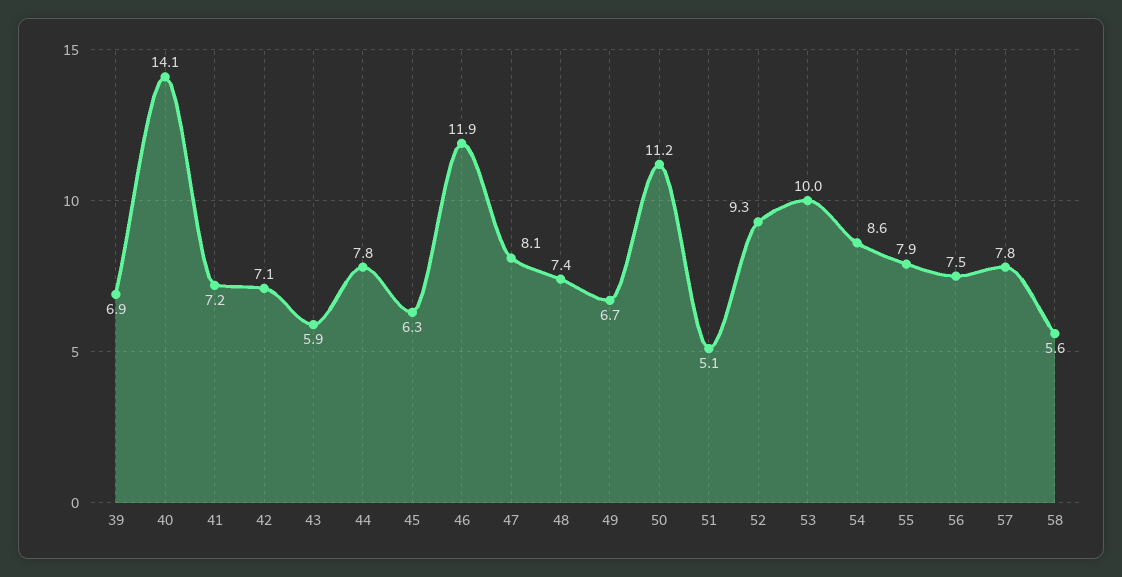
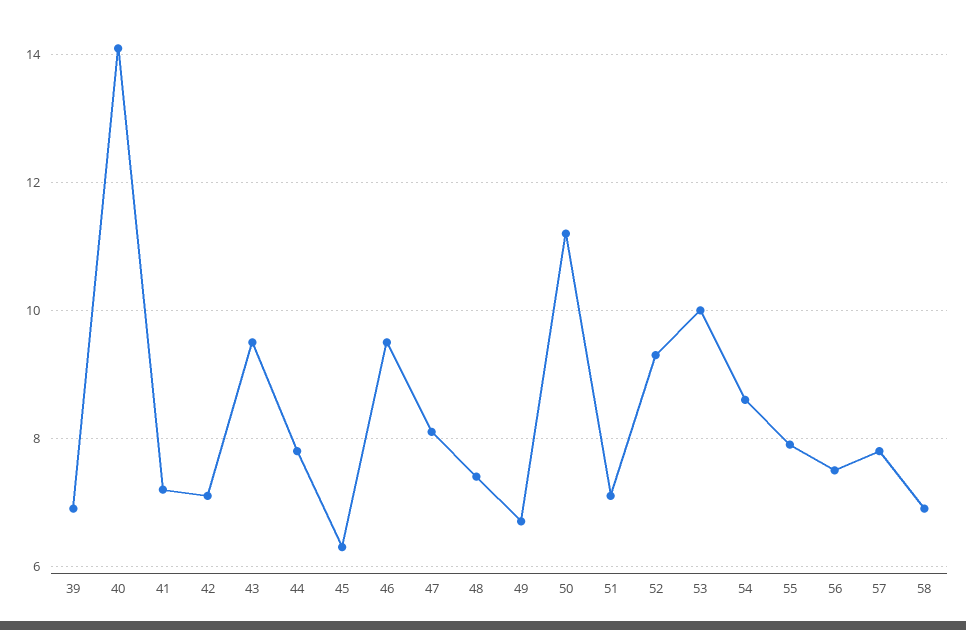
43: 5.9 -> 9.5
46: 11.9 -> 9.5
51: 5.1 -> 7
58: 5.6 -> 7

